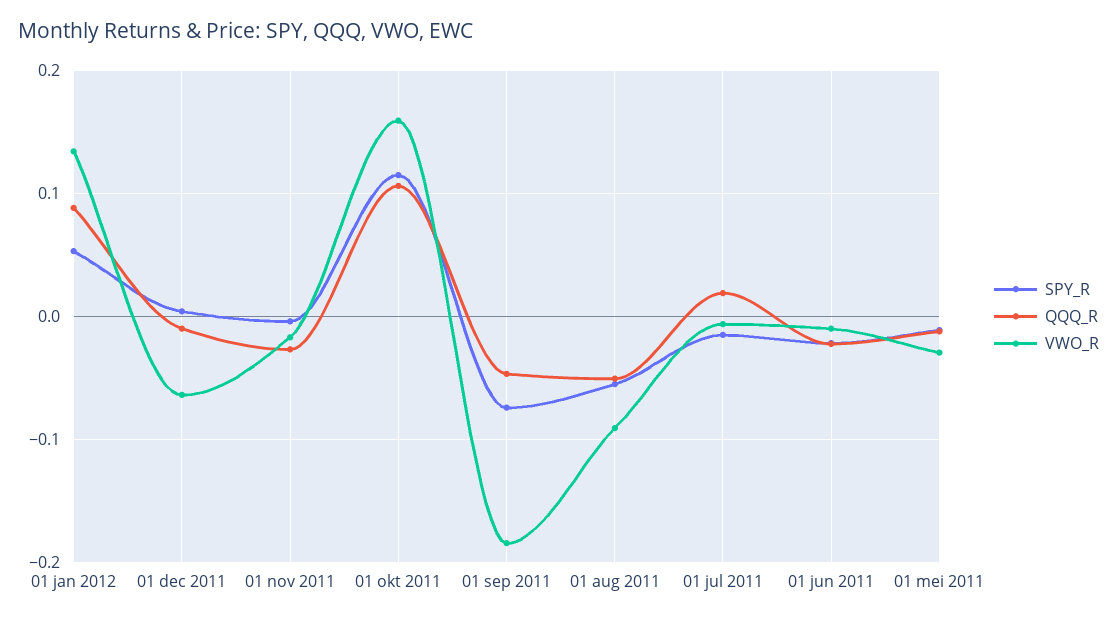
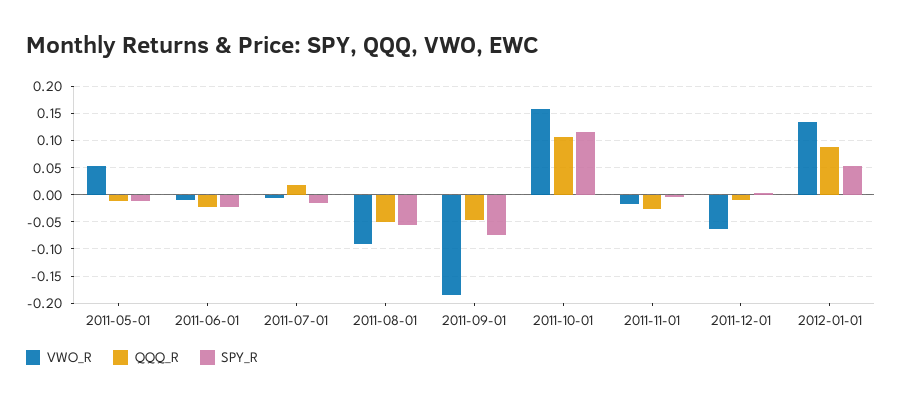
VWO_R, 01 mei 2011: -0.03 -> 0.05

